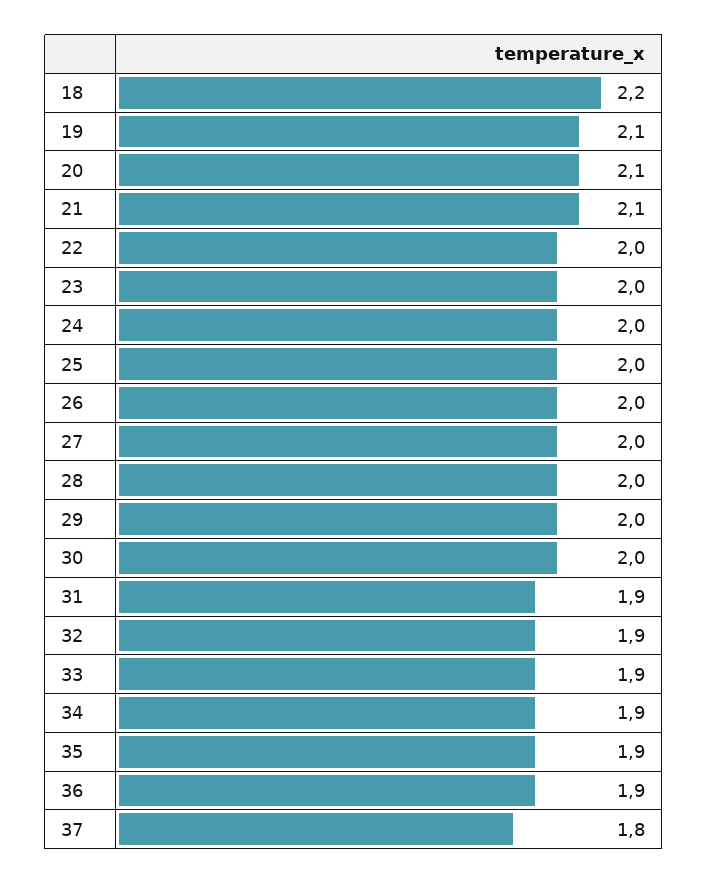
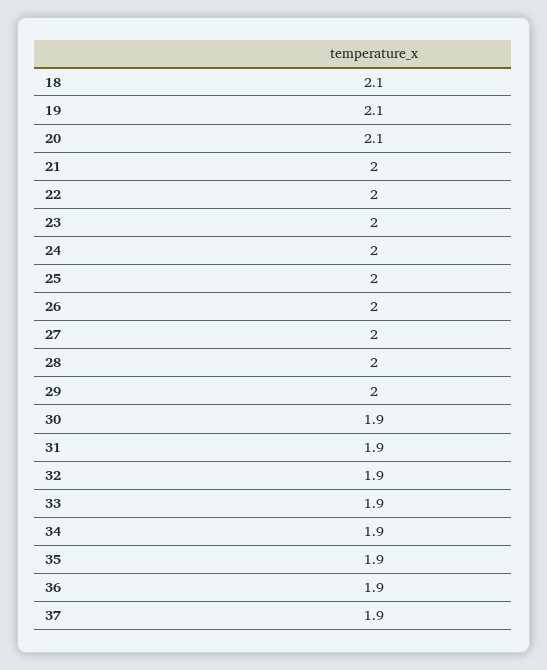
18: 2.2 -> 2.1
21: 2.1 -> 2
30: 2 -> 1.9
37: 1.8 -> 1.9

